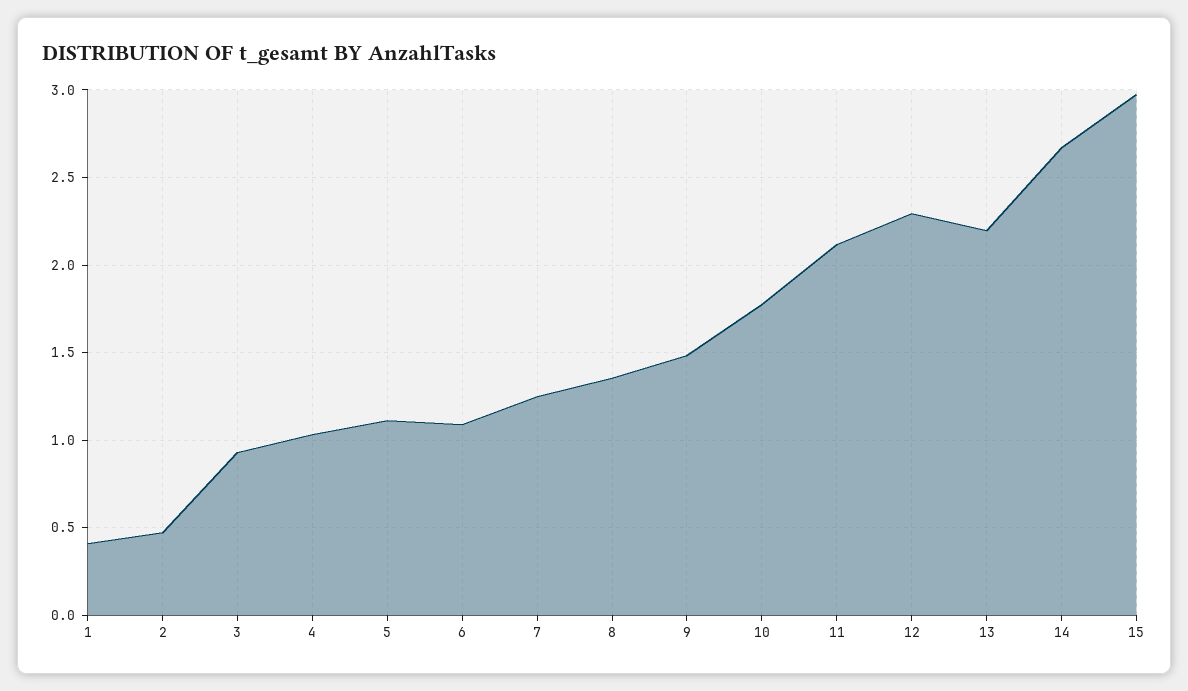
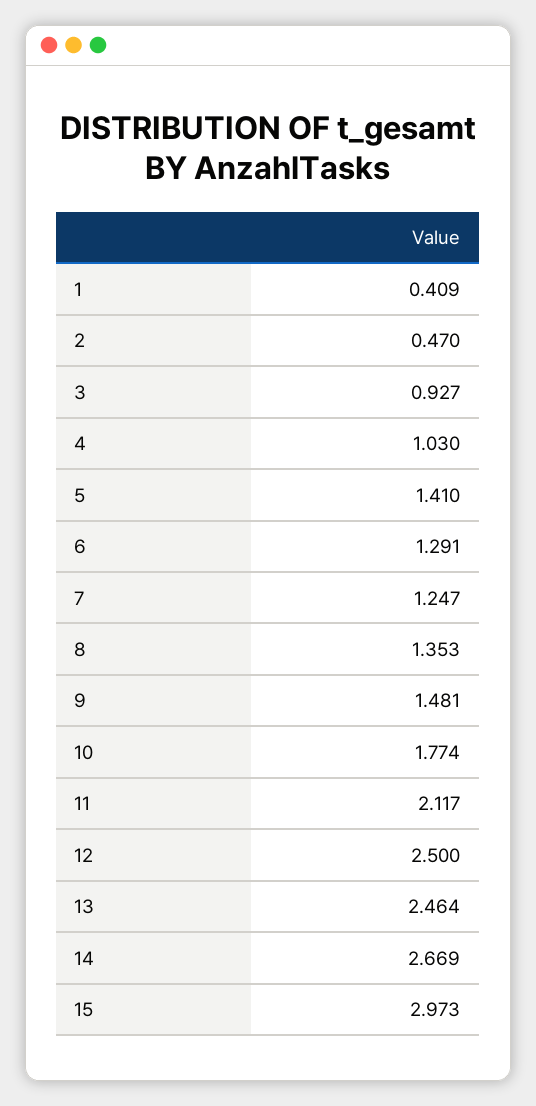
5: 1.1 -> 1.41
6: 1.1 -> 1.291
12: 2.3 -> 2.5
13: 2.2 -> 2.464

